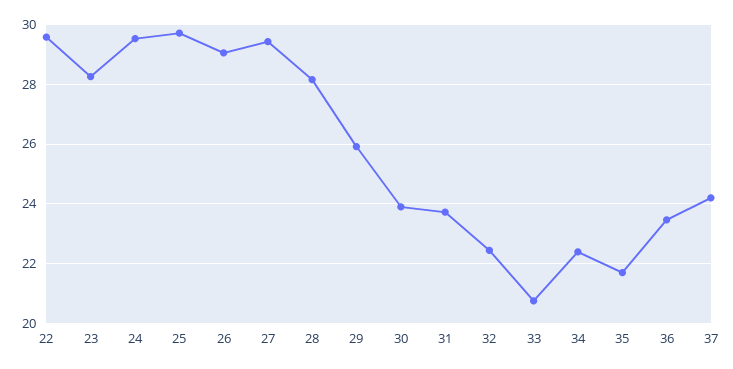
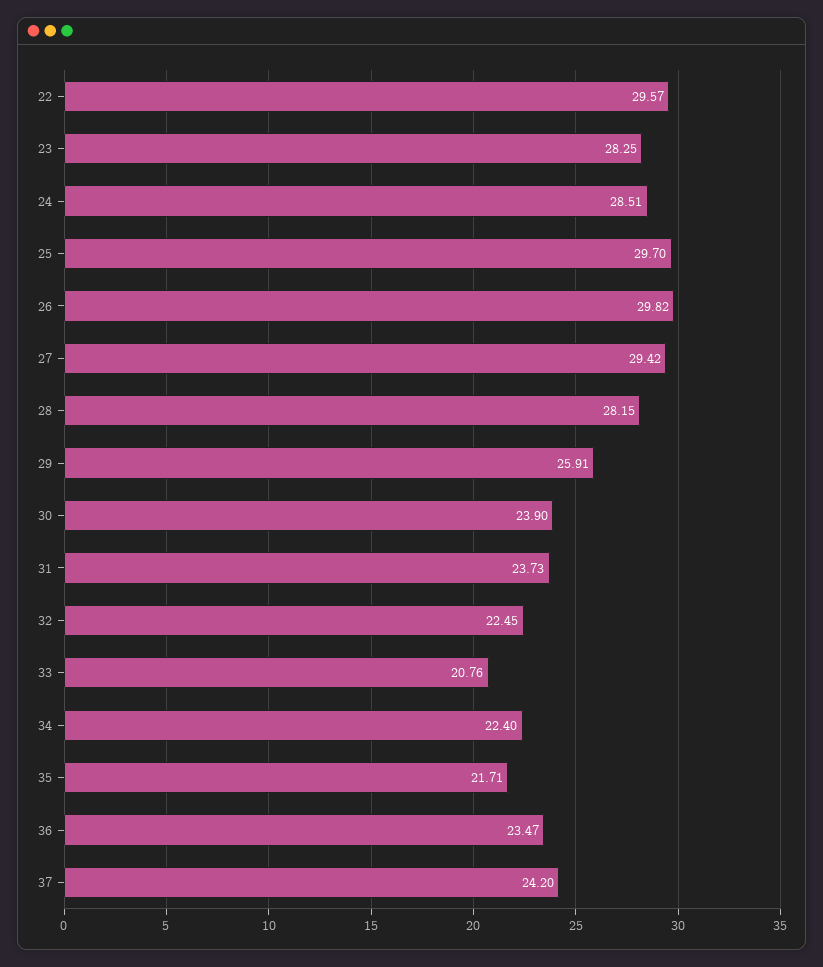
24: 29.5 -> 28.51
26: 29 -> 29.82

